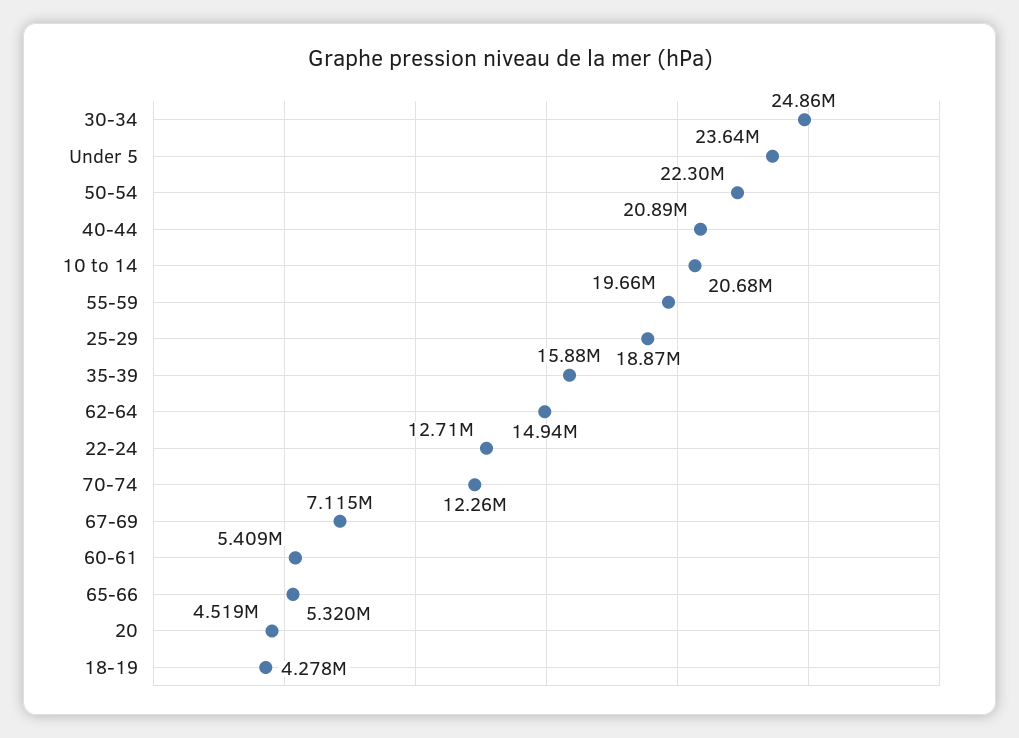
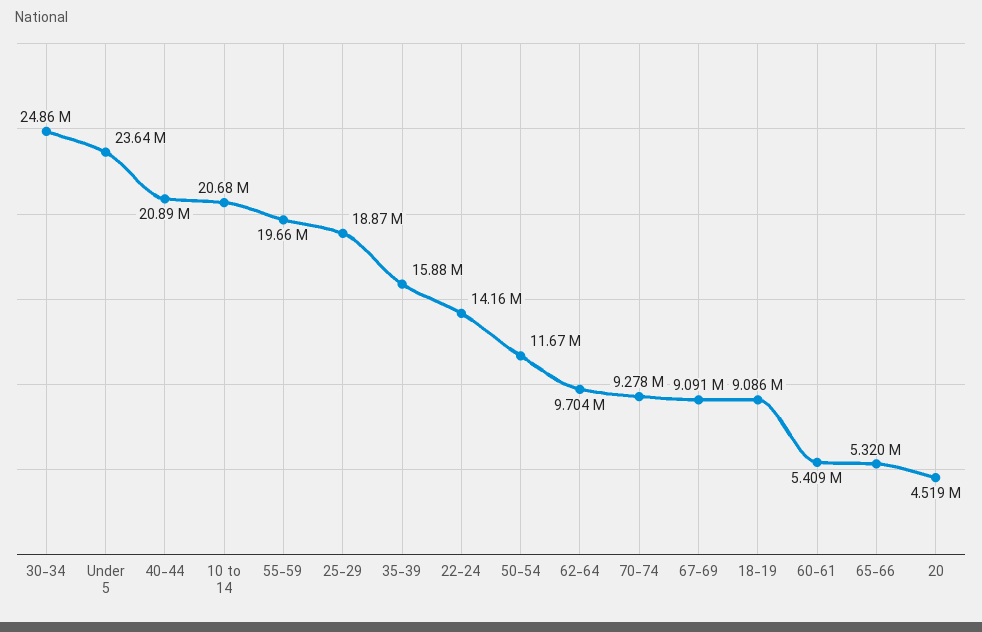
50-54: 22300000 -> 11670000
62-64: 14940000 -> 9704000
22-24: 12710000 -> 14160000
70-74: 12260000 -> 9278000
67-69: 7115000 -> 9091000
18-19: 4278000 -> 9086000

